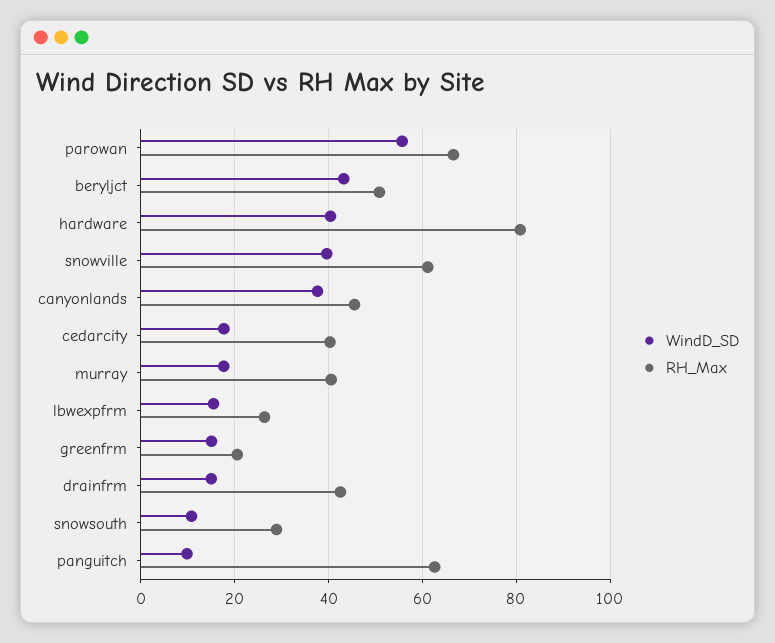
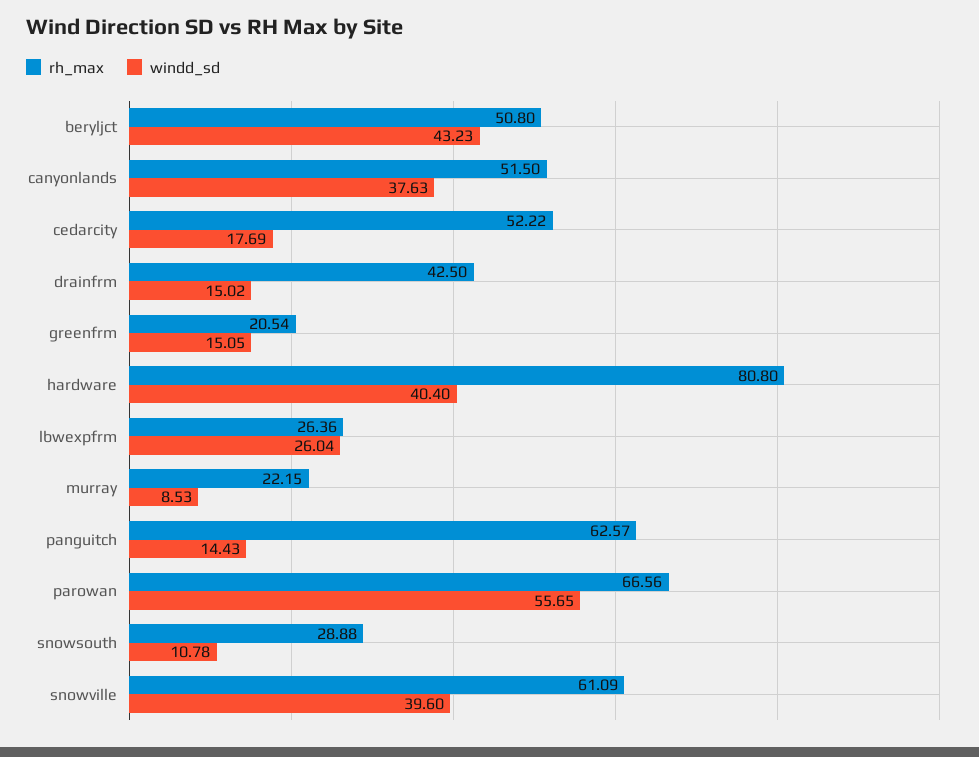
RH_Max, canyonlands: 46 -> 51.5
RH_Max, cedarcity: 40 -> 52.22
WindD_SD, murray: 18 -> 8.53
RH_Max, murray: 40 -> 22.15
WindD_SD, lbwexpfrm: 16 -> 26.04
WindD_SD, panguitch: 10 -> 14.43

